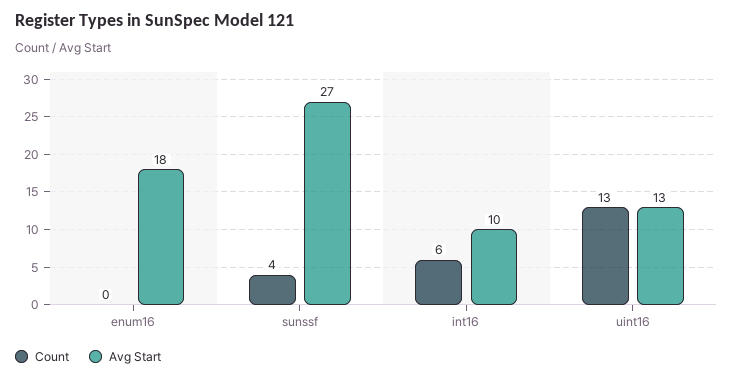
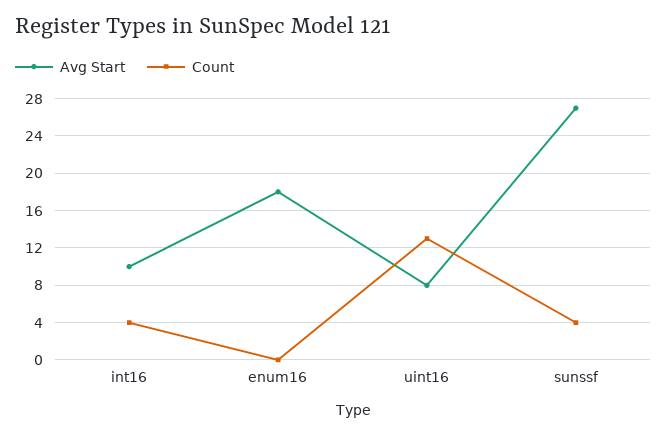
Count, int16: 6 -> 4
Avg Start, uint16: 13 -> 8

